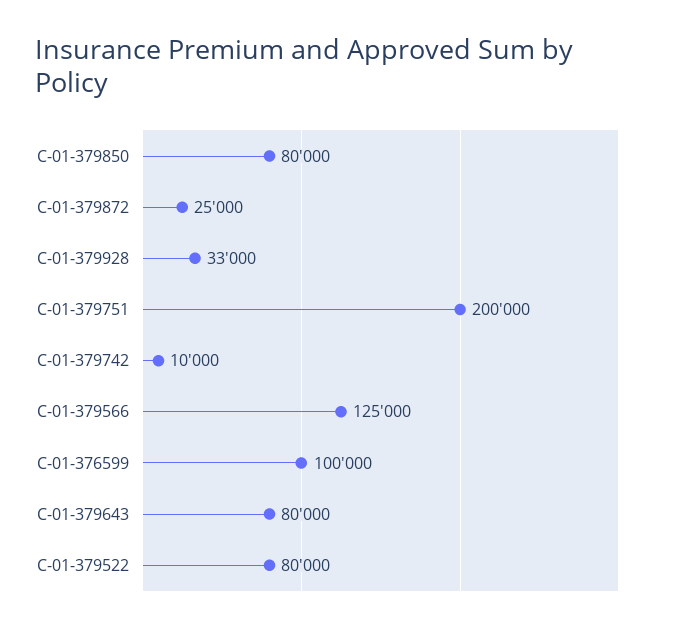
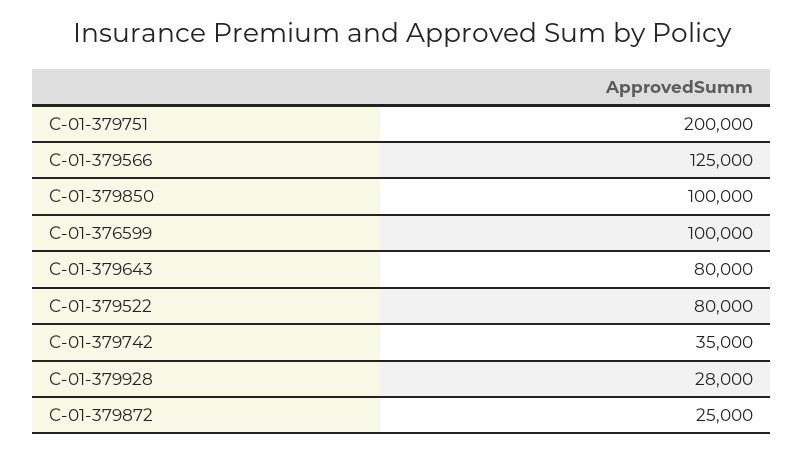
C-01-379850: 80000 -> 100000
C-01-379928: 33000 -> 28000
C-01-379742: 10000 -> 35000

